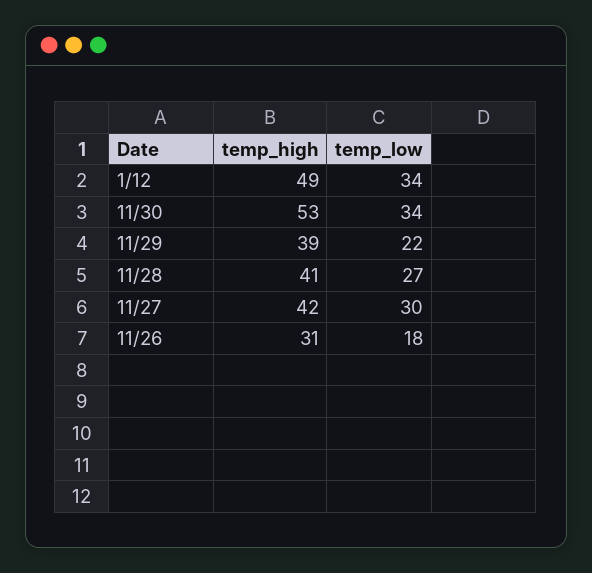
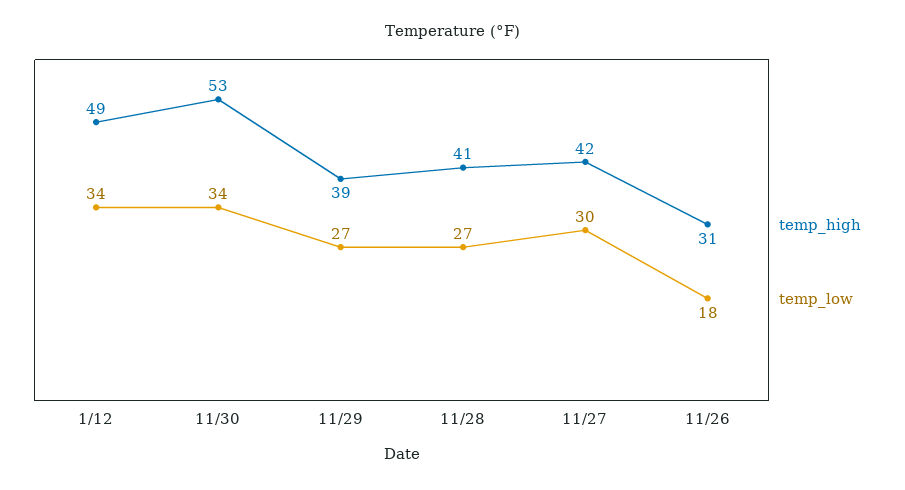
temp_low, 11/29: 22 -> 27

